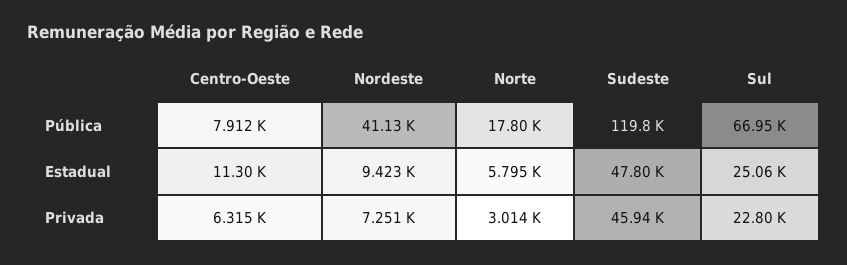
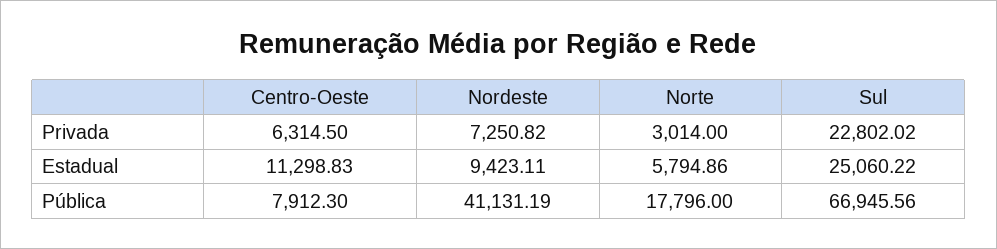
Sudeste, Pública: 119800 -> none
Sudeste, Estadual: 47800 -> none
Sudeste, Privada: 45940 -> none

